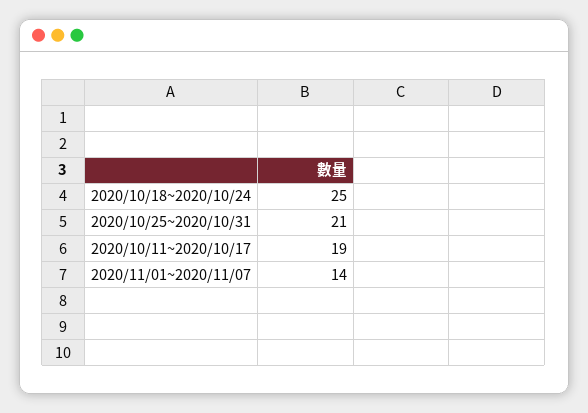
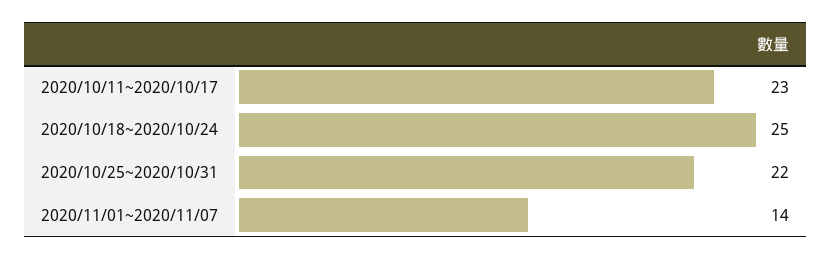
2020/10/25~2020/10/31: 21 -> 22
2020/10/11~2020/10/17: 19 -> 23

